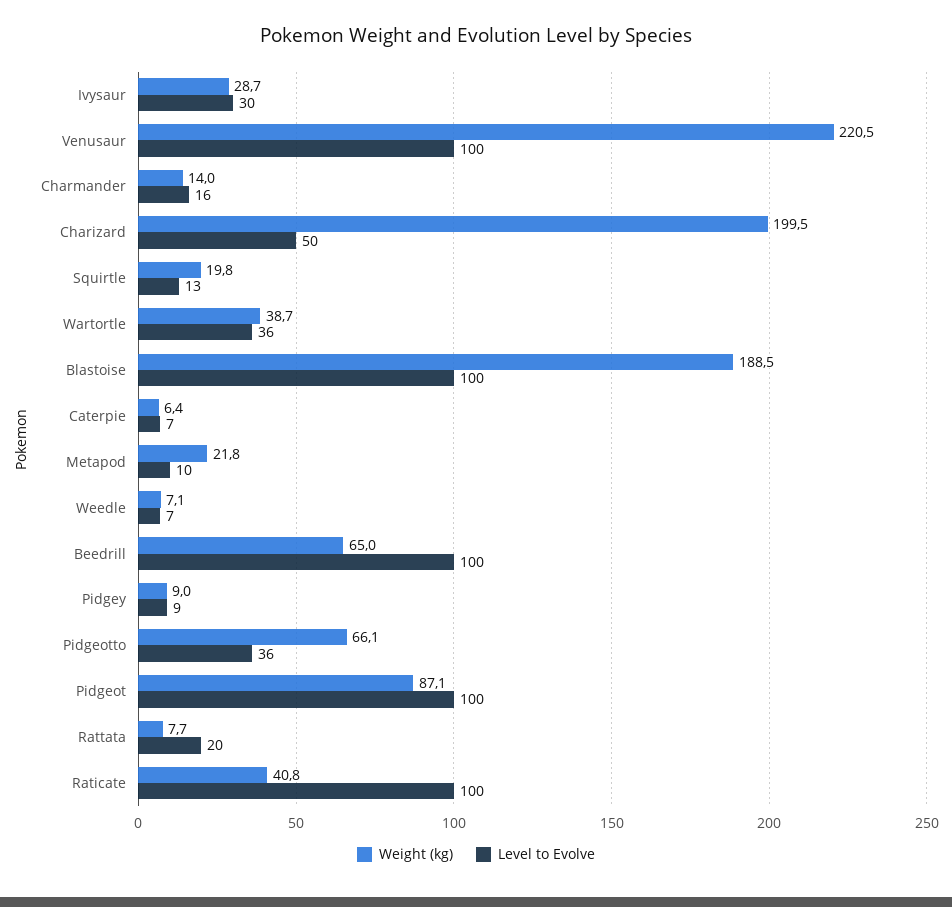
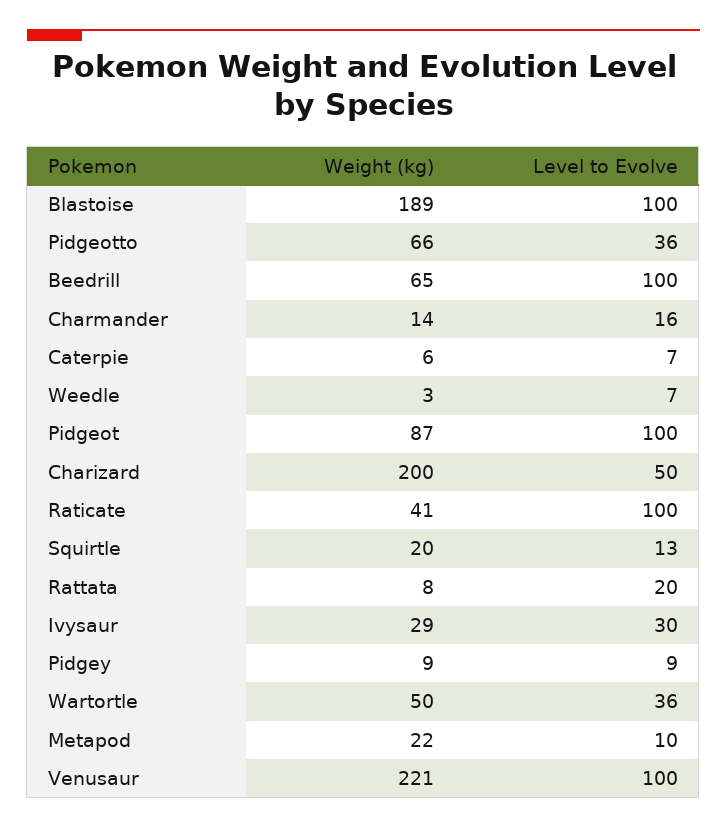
Weight (kg), Wartortle: 38.7 -> 50
Weight (kg), Weedle: 7.1 -> 3

